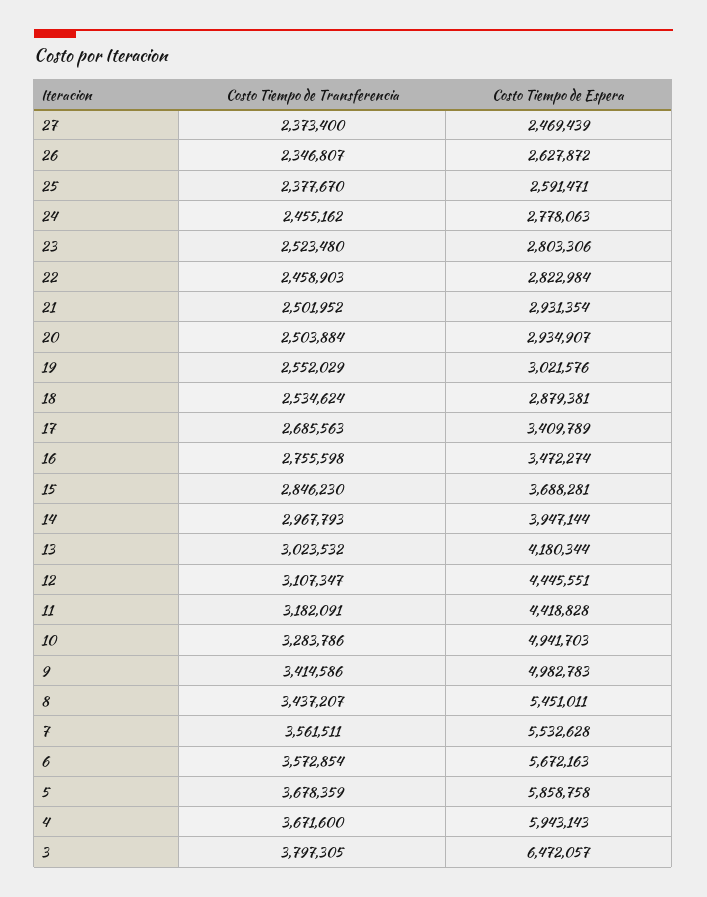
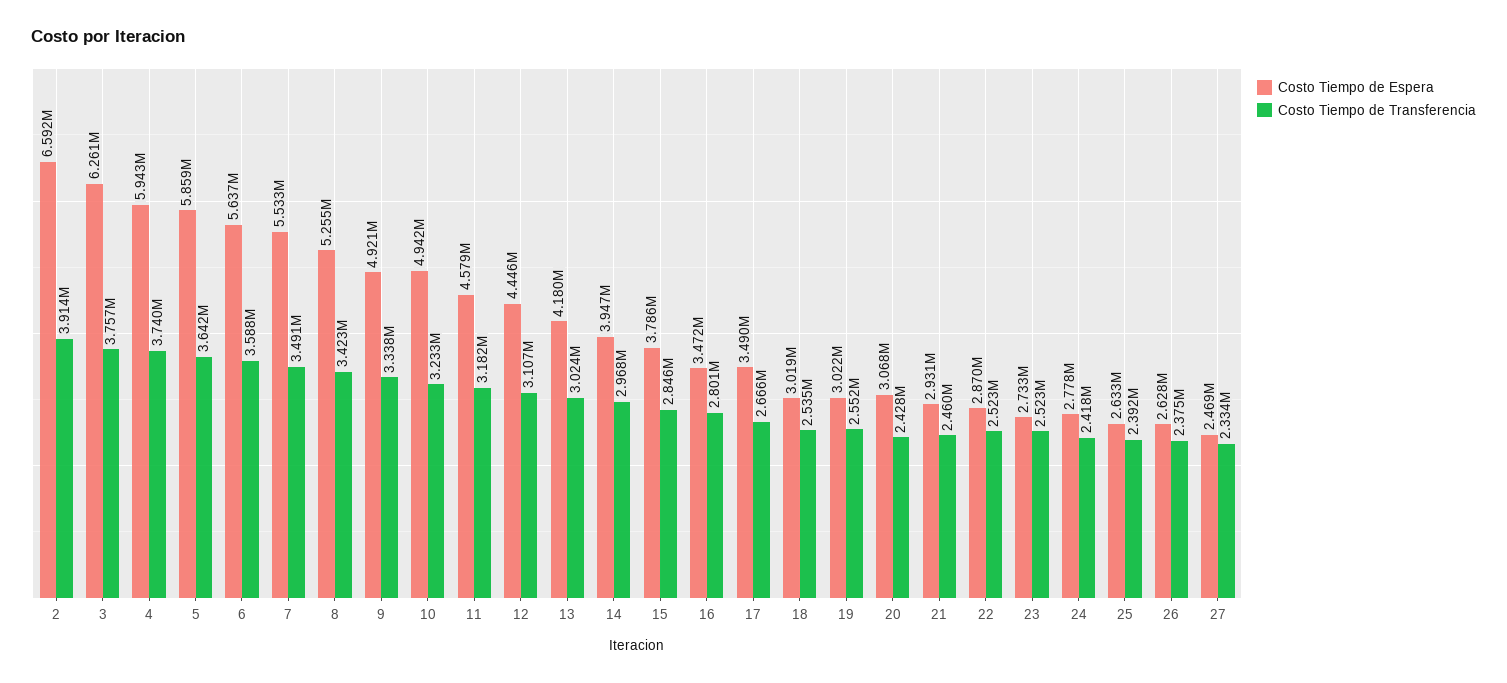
Costo Tiempo de Transferencia, 27: 2373400 -> 2334000
Costo Tiempo de Transferencia, 26: 2346807 -> 2375000
Costo Tiempo de Transferencia, 25: 2377670 -> 2392000
Costo Tiempo de Espera, 25: 2591471 -> 2633000
Costo Tiempo de Transferencia, 24: 2455162 -> 2418000
Costo Tiempo de Espera, 23: 2803306 -> 2733000
Costo Tiempo de Transferencia, 22: 2458903 -> 2523000
Costo Tiempo de Espera, 22: 2822984 -> 2870000
Costo Tiempo de Transferencia, 21: 2501952 -> 2460000
Costo Tiempo de Transferencia, 20: 2503884 -> 2428000
Costo Tiempo de Espera, 20: 2934907 -> 3068000
Costo Tiempo de Espera, 18: 2879381 -> 3019000
Costo Tiempo de Transferencia, 17: 2685563 -> 2666000
Costo Tiempo de Espera, 17: 3409789 -> 3490000
Costo Tiempo de Transferencia, 16: 2755598 -> 2801000
Costo Tiempo de Espera, 15: 3688281 -> 3786000
Costo Tiempo de Espera, 11: 4418828 -> 4579000
Costo Tiempo de Transferencia, 10: 3283786 -> 3233000
Costo Tiempo de Transferencia, 9: 3414586 -> 3338000
Costo Tiempo de Espera, 9: 4982783 -> 4921000
Costo Tiempo de Transferencia, 8: 3437207 -> 3423000
Costo Tiempo de Espera, 8: 5451011 -> 5255000
Costo Tiempo de Transferencia, 7: 3561511 -> 3491000
Costo Tiempo de Transferencia, 6: 3572854 -> 3588000
Costo Tiempo de Espera, 6: 5672163 -> 5637000
Costo Tiempo de Transferencia, 5: 3678359 -> 3642000
Costo Tiempo de Transferencia, 4: 3671600 -> 3740000
Costo Tiempo de Transferencia, 3: 3797305 -> 3757000
Costo Tiempo de Espera, 3: 6472057 -> 6261000
Costo Tiempo de Espera, 2: none -> 6592000
Costo Tiempo de Transferencia, 2: none -> 3914000

